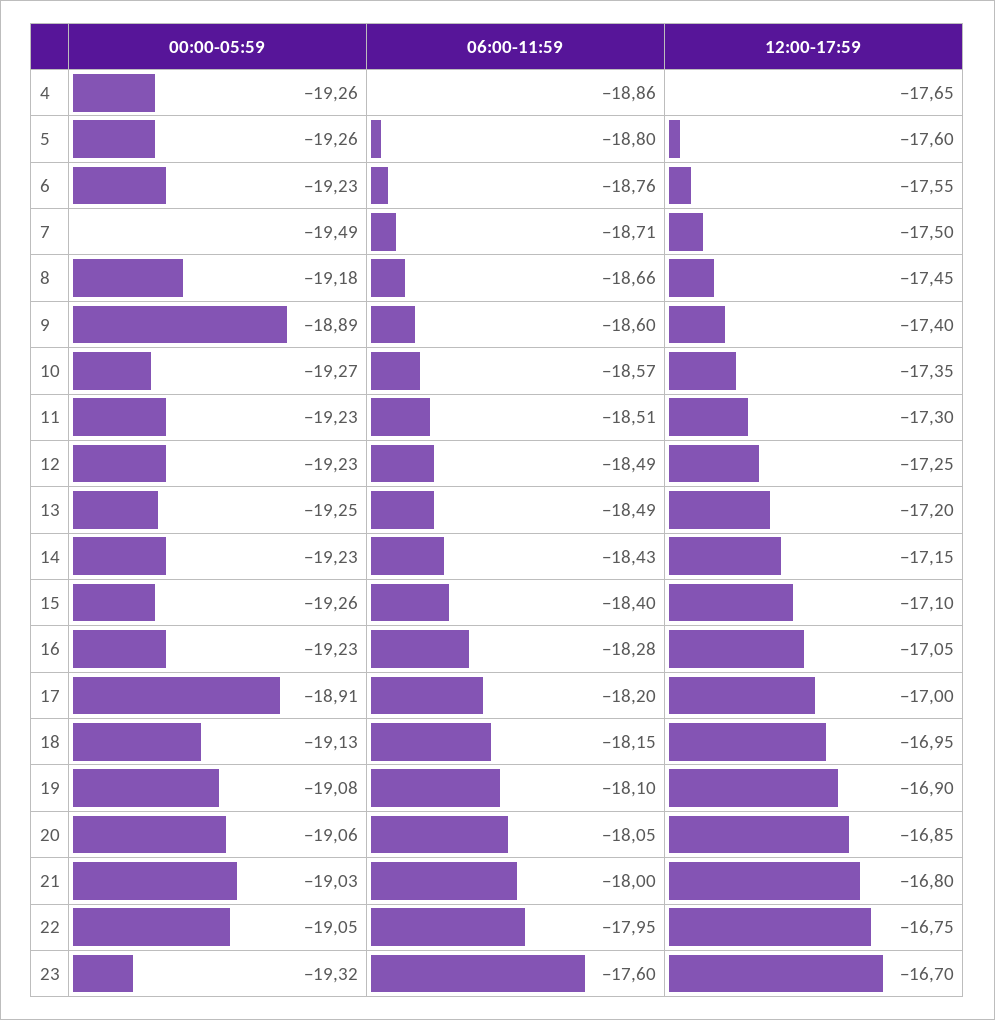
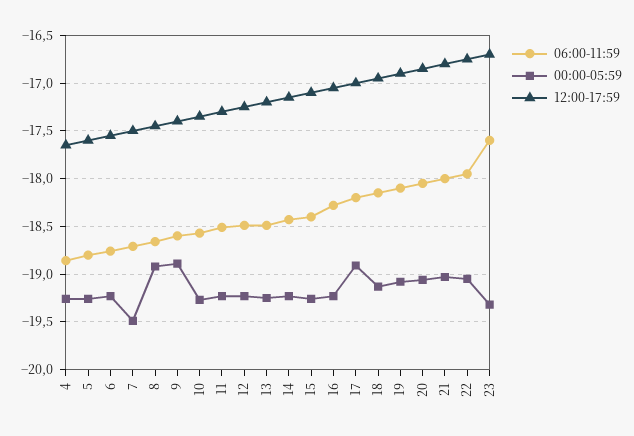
00:00-05:59, 8: -19.18 -> -18.9

